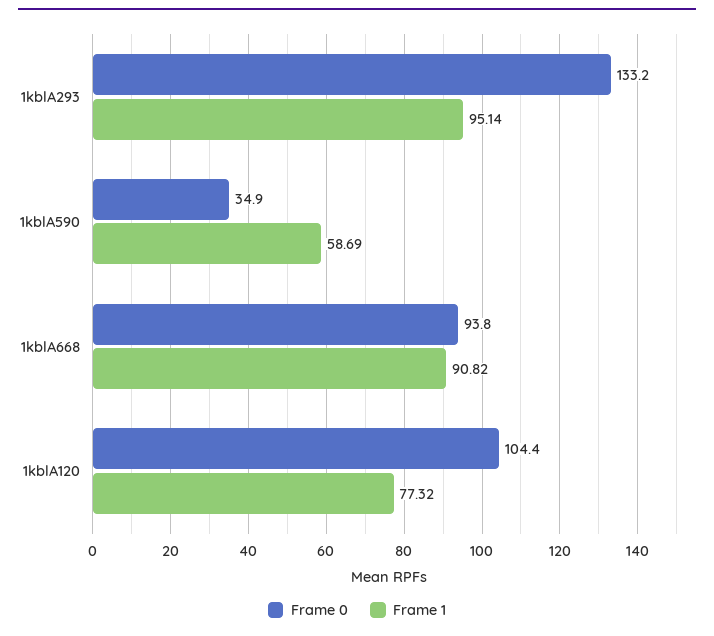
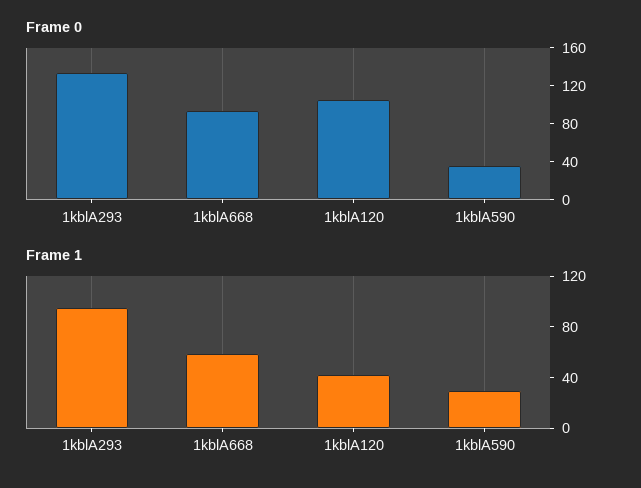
Frame 1, 1kblA590: 58.69 -> 30
Frame 1, 1kblA668: 90.82 -> 60
Frame 1, 1kblA120: 77.32 -> 40

